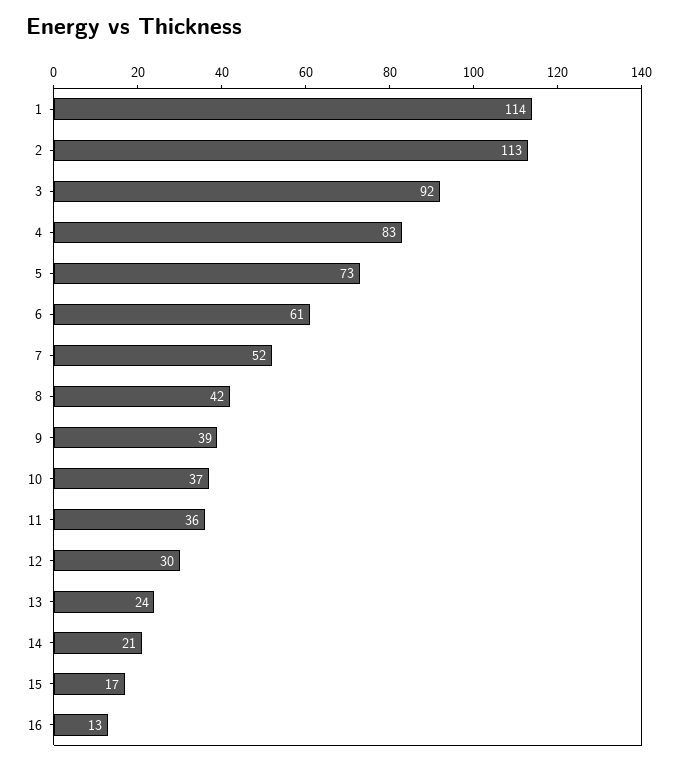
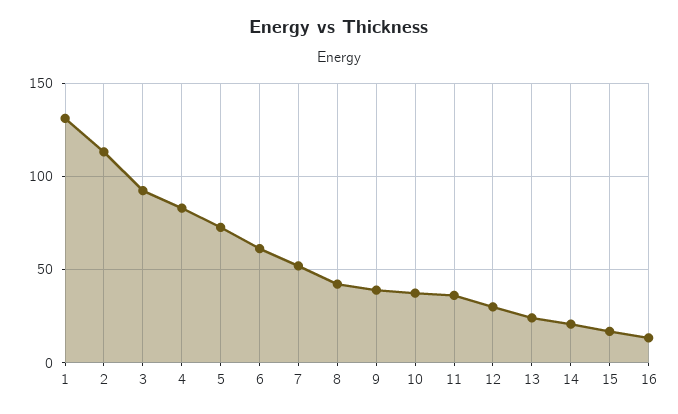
1: 114 -> 130

